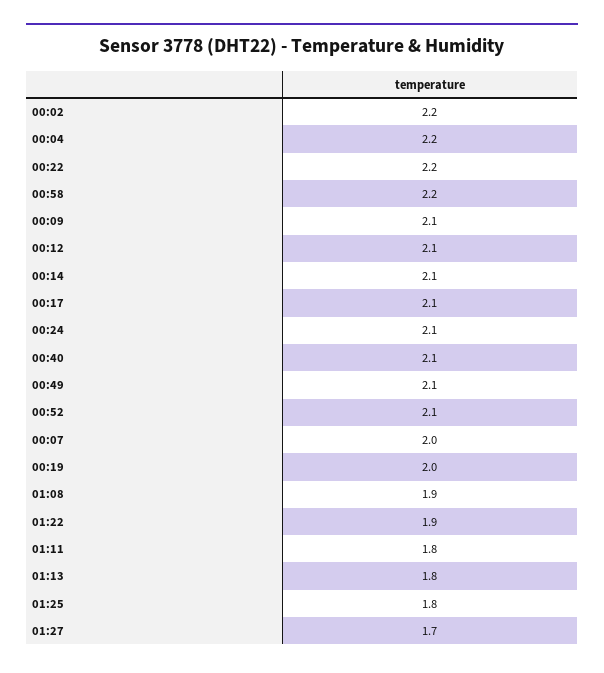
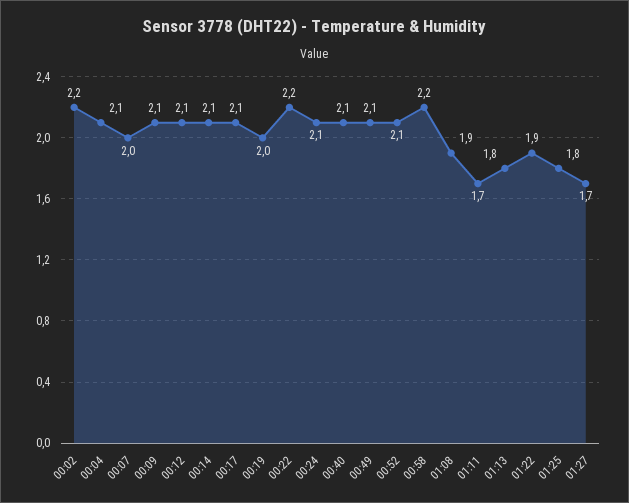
00:04: 2.2 -> 2.1
01:11: 1.8 -> 1.7

